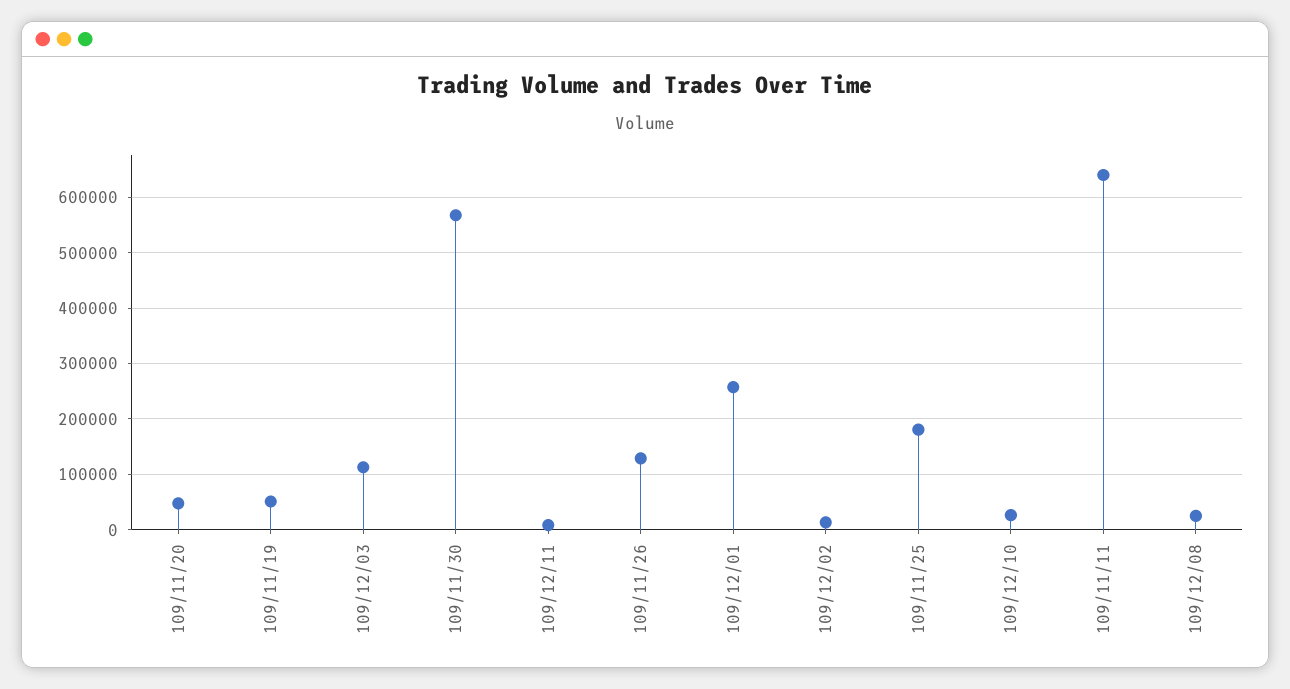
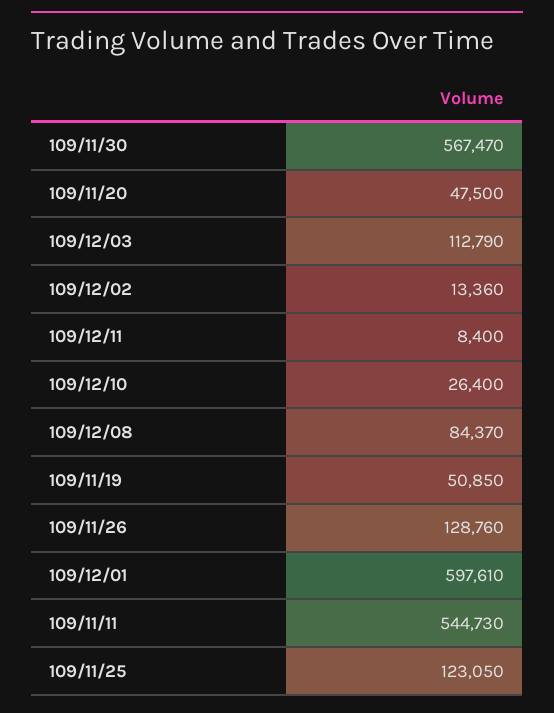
109/12/01: 260000 -> 597610
109/11/25: 180000 -> 123050
109/11/11: 640000 -> 544730
109/12/08: 20000 -> 84370

